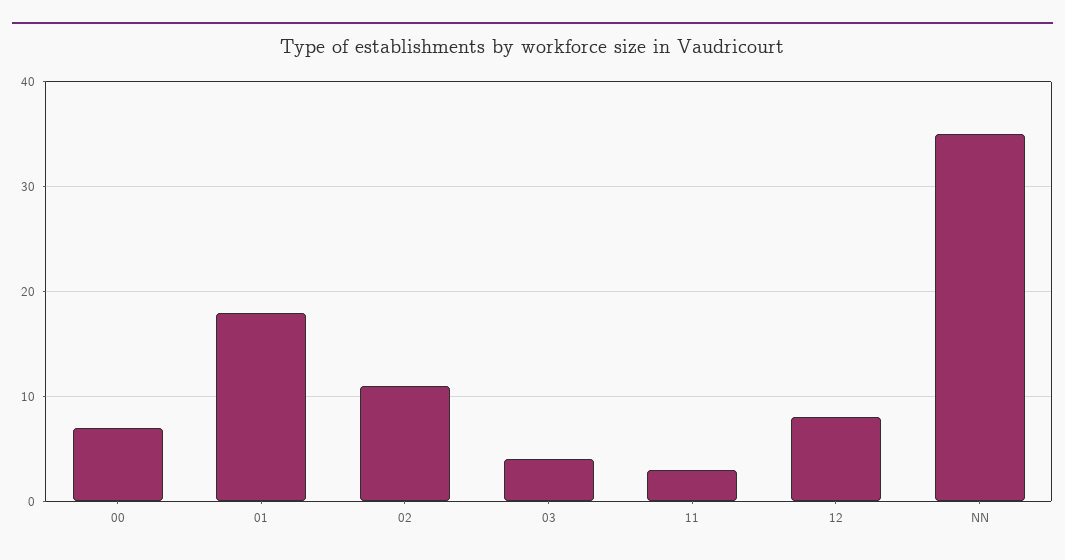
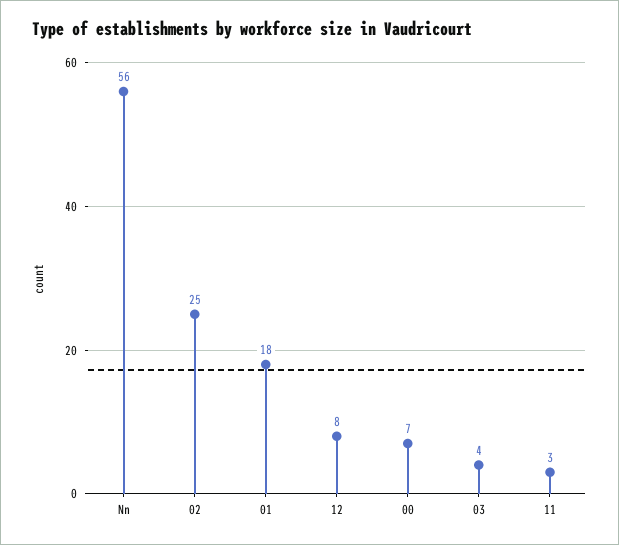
02: 11 -> 25
NN: 35 -> 56

